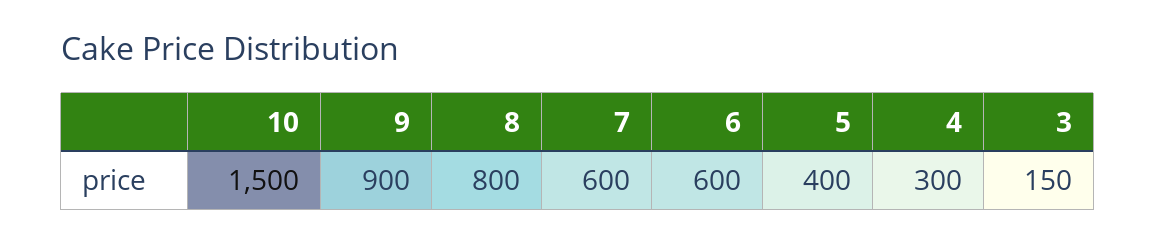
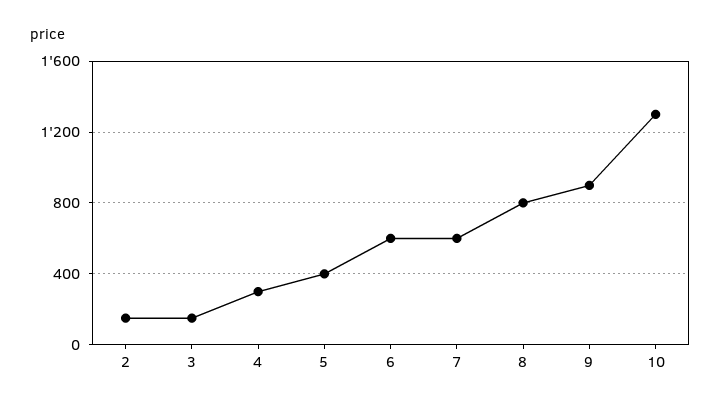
10: 1500 -> 1300
2: none -> 150

